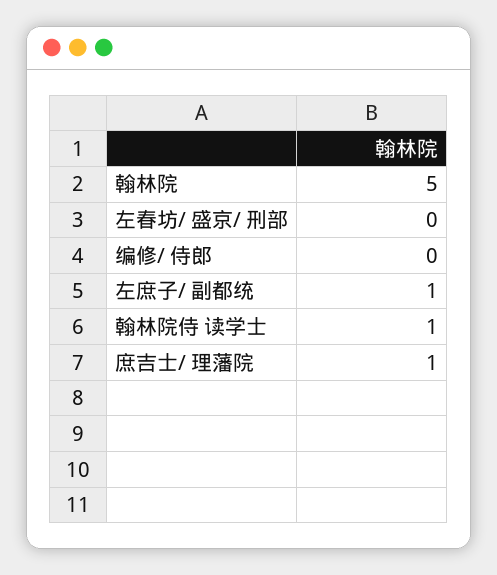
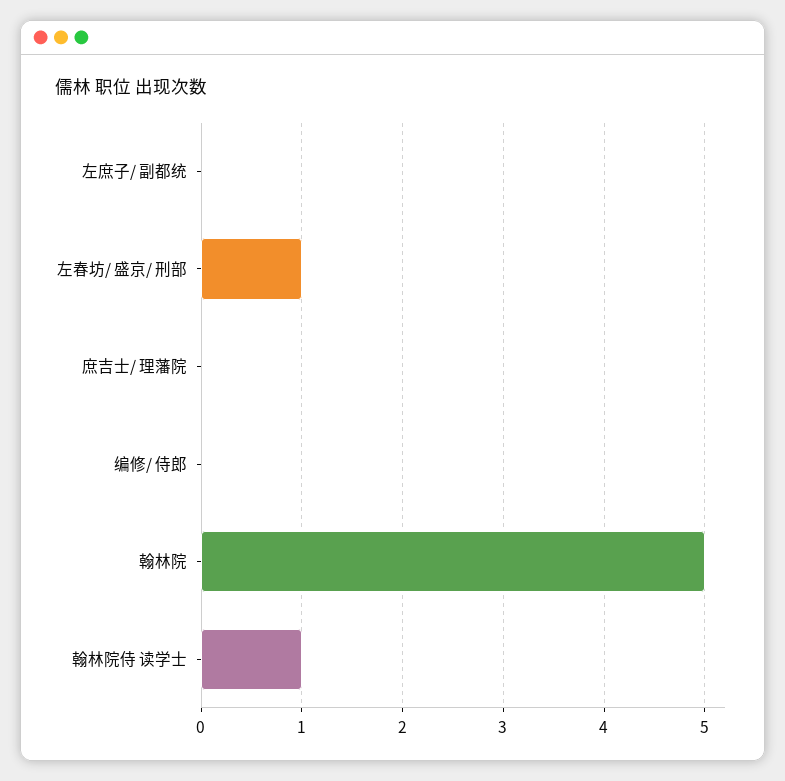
左春坊/ 盛京/ 刑部: 0 -> 1
左庶子/ 副都统: 1 -> 0
庶吉士/ 理藩院: 1 -> 0

